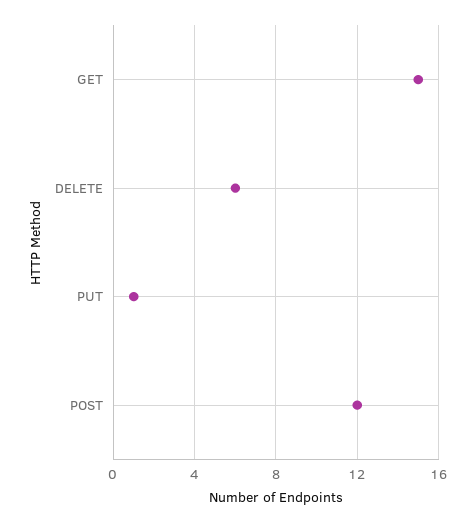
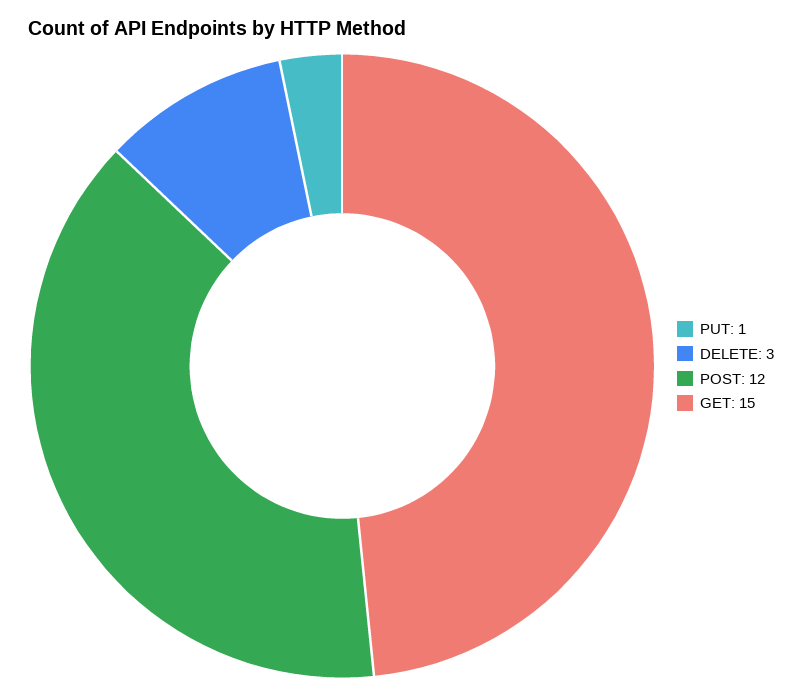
DELETE: 6 -> 3

